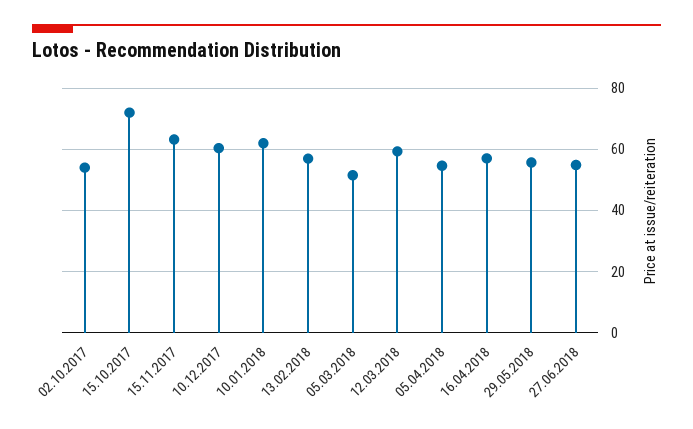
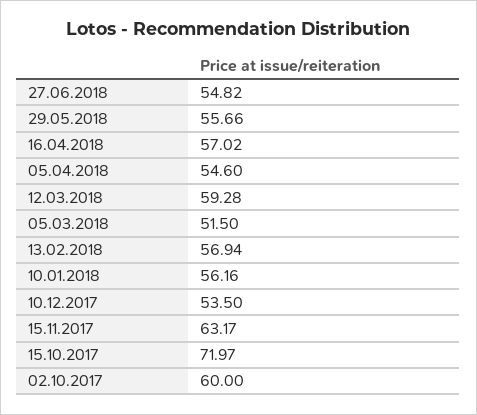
02.10.2017: 54 -> 60
10.12.2017: 60 -> 53.5
10.01.2018: 62 -> 56.16

